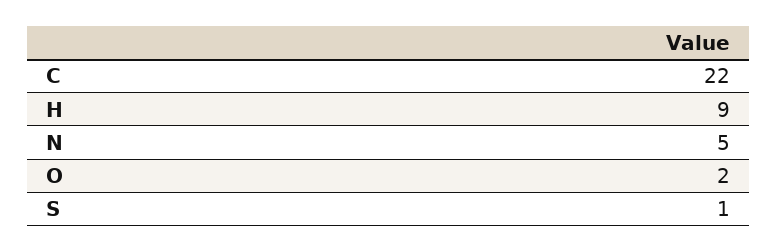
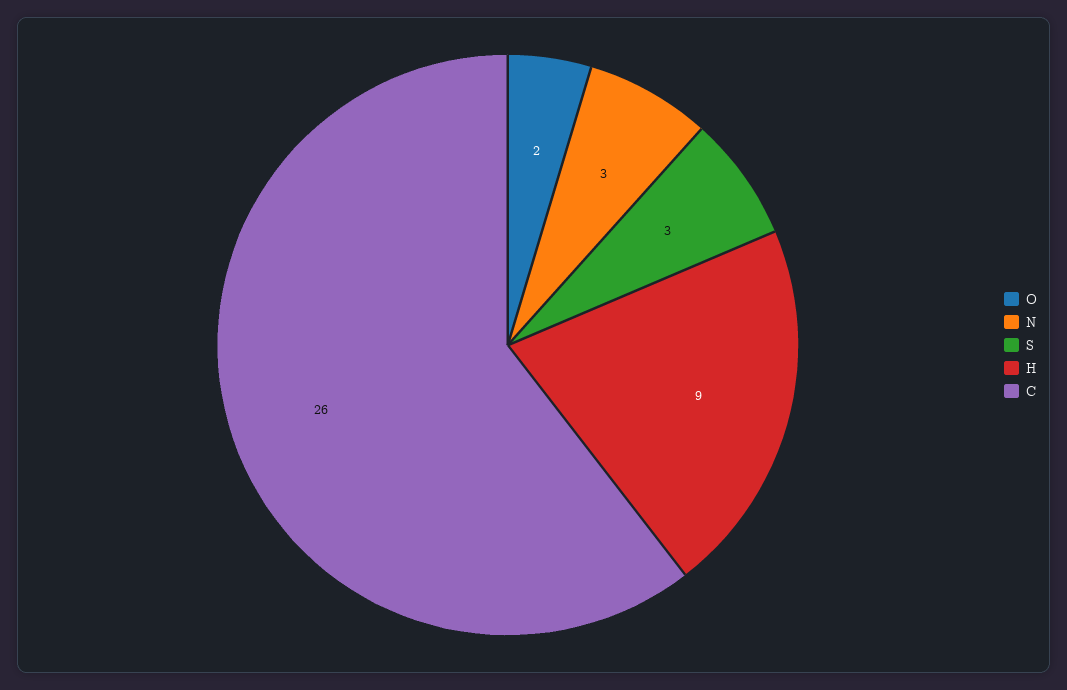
C: 22 -> 26
N: 5 -> 3
S: 1 -> 3

